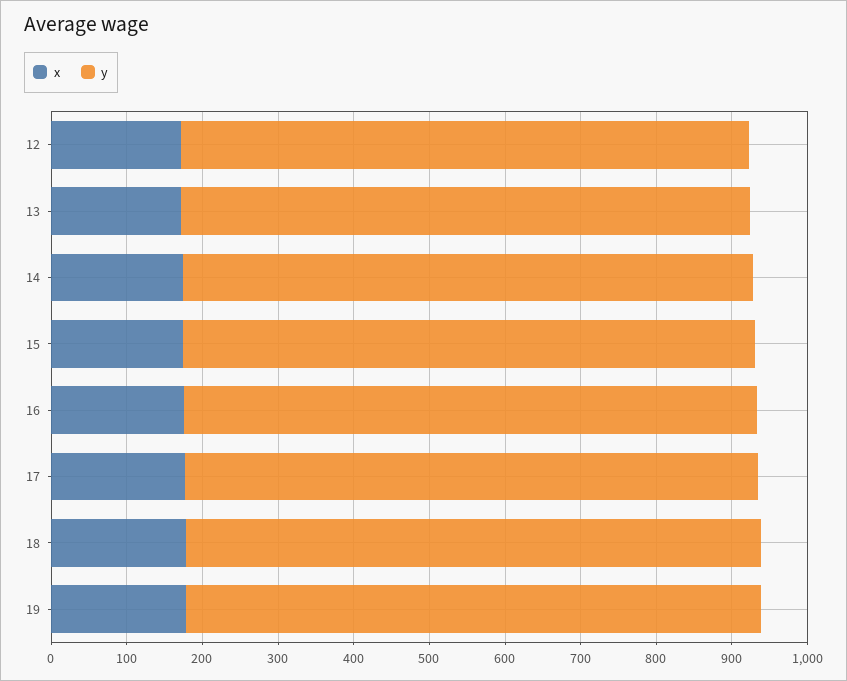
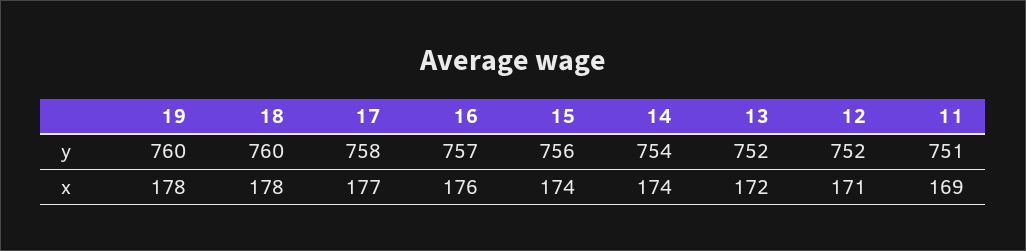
y, 11: none -> 751
x, 11: none -> 169

